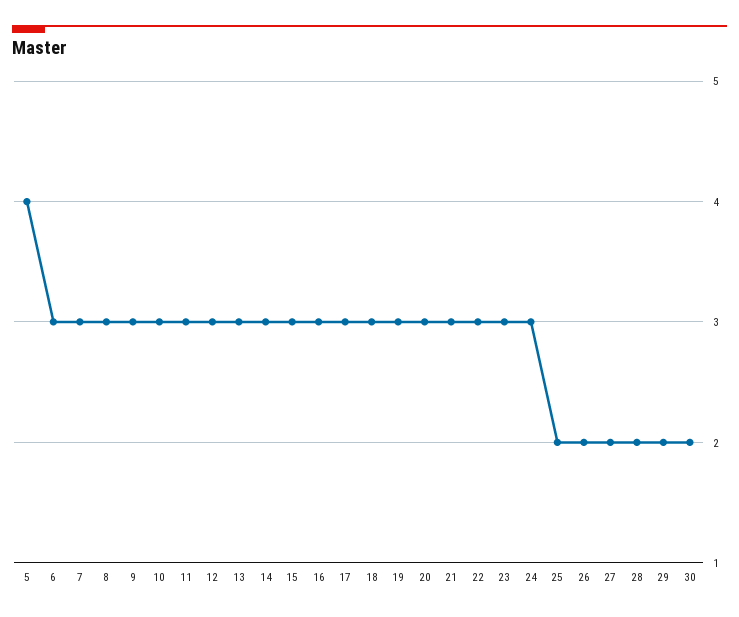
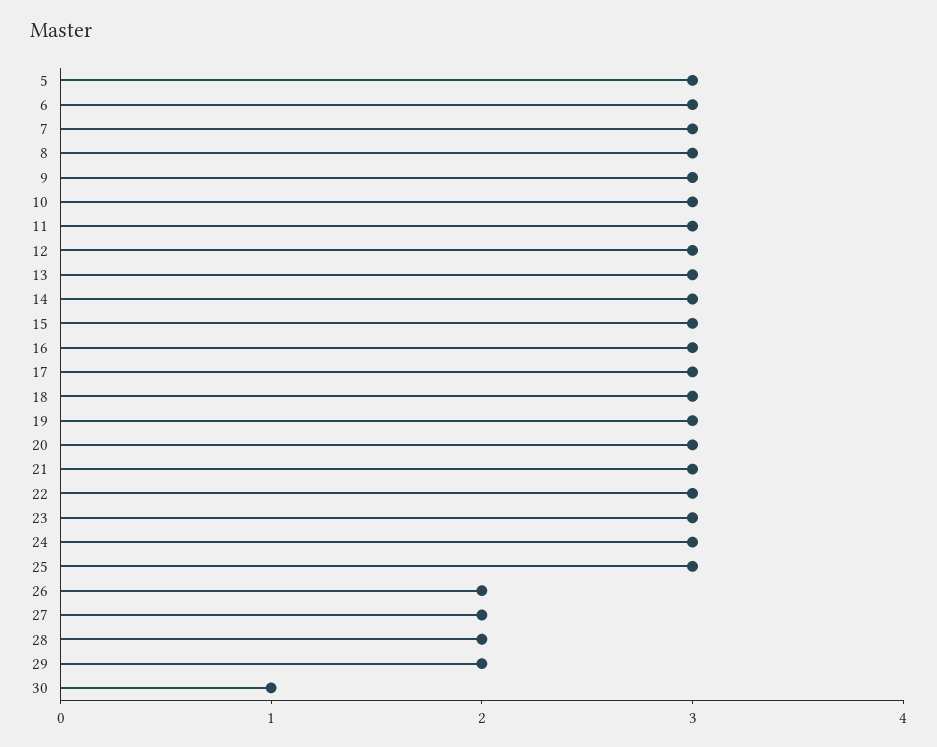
5: 4 -> 3
25: 2 -> 3
30: 2 -> 1

